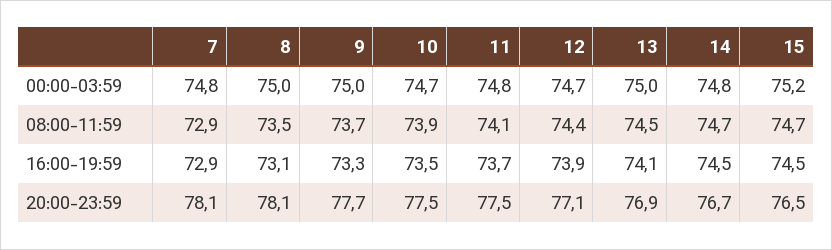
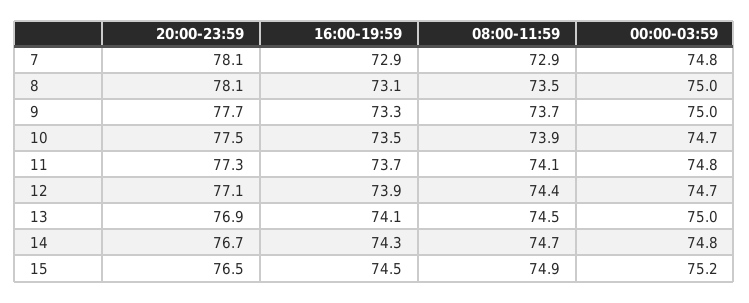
15, 08:00-11:59: 74.7 -> 74.9
14, 16:00-19:59: 74.5 -> 74.3
11, 20:00-23:59: 77.5 -> 77.3

